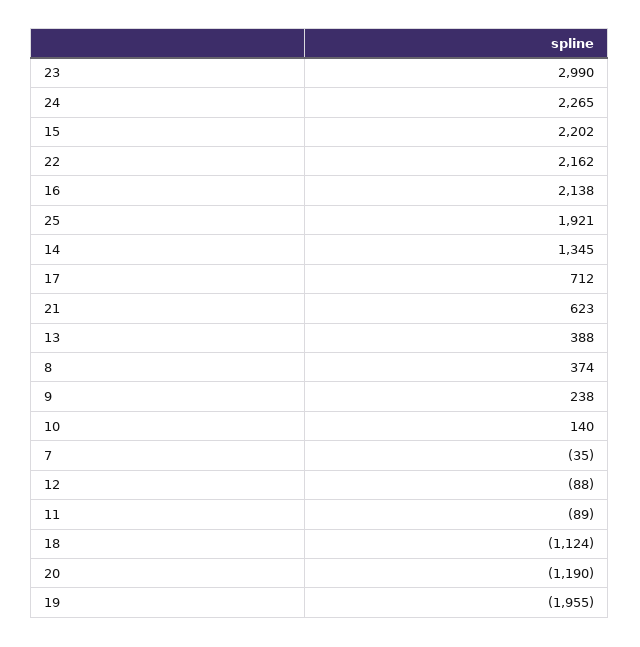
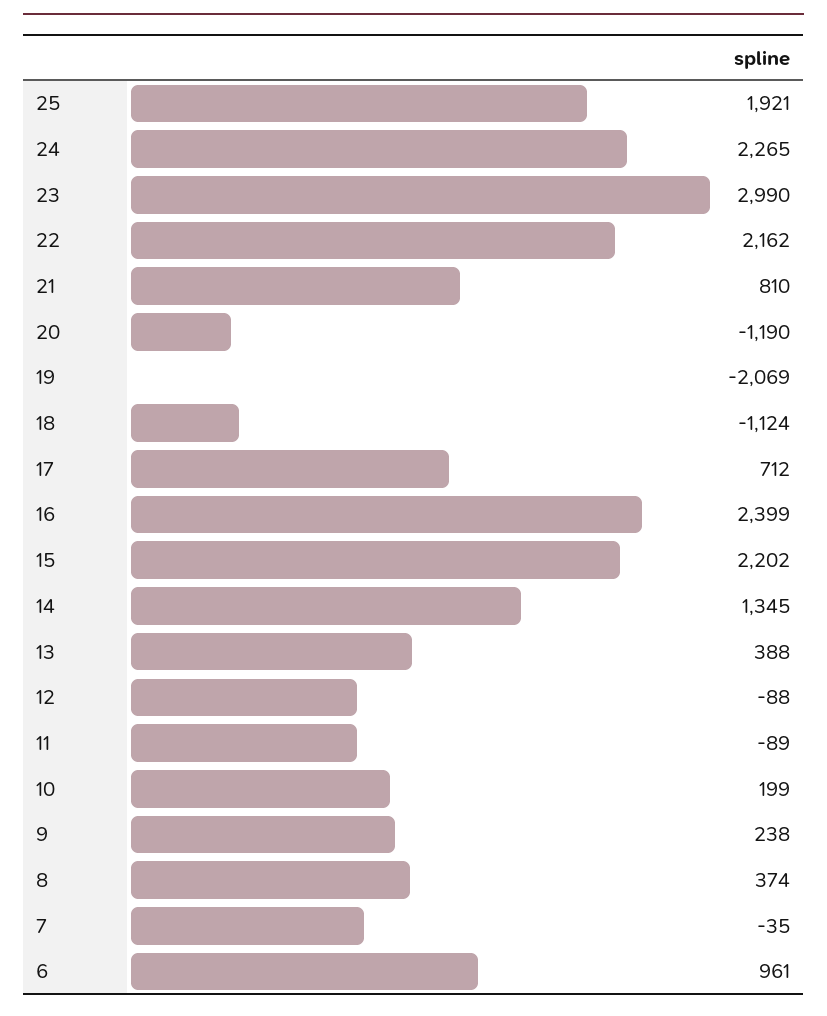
16: 2138 -> 2399
21: 623 -> 810
10: 140 -> 199
19: -1955 -> -2069
6: none -> 961

